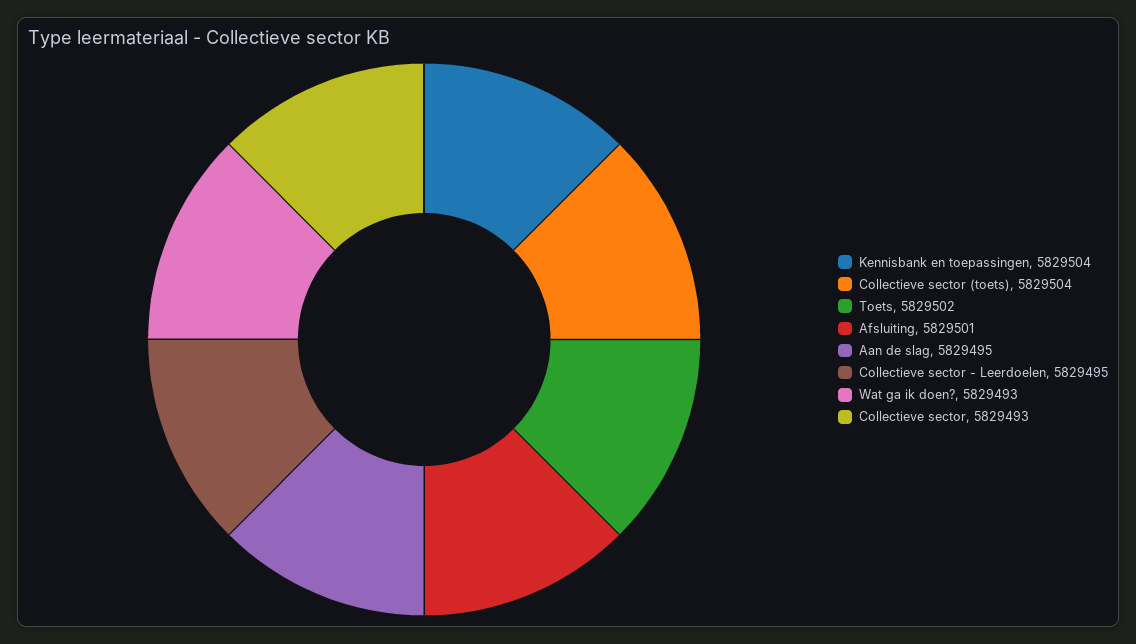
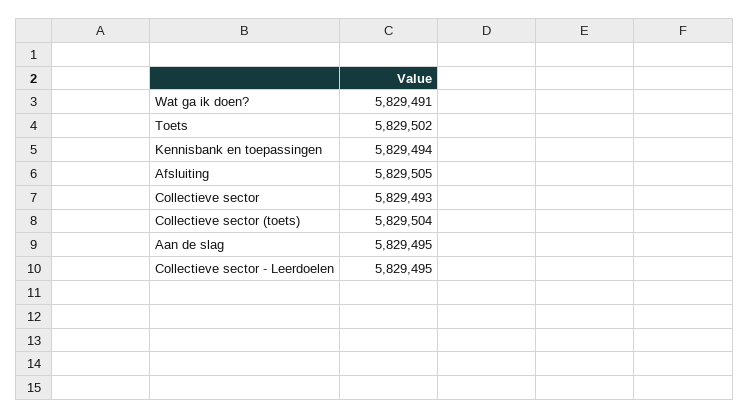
Kennisbank en toepassingen: 5829504 -> 5829494
Afsluiting: 5829501 -> 5829505
Wat ga ik doen?: 5829493 -> 5829491

